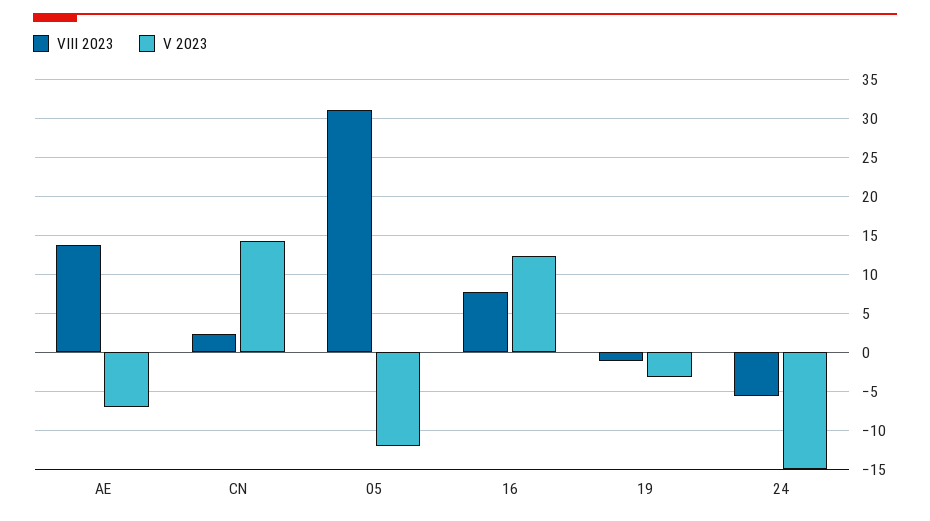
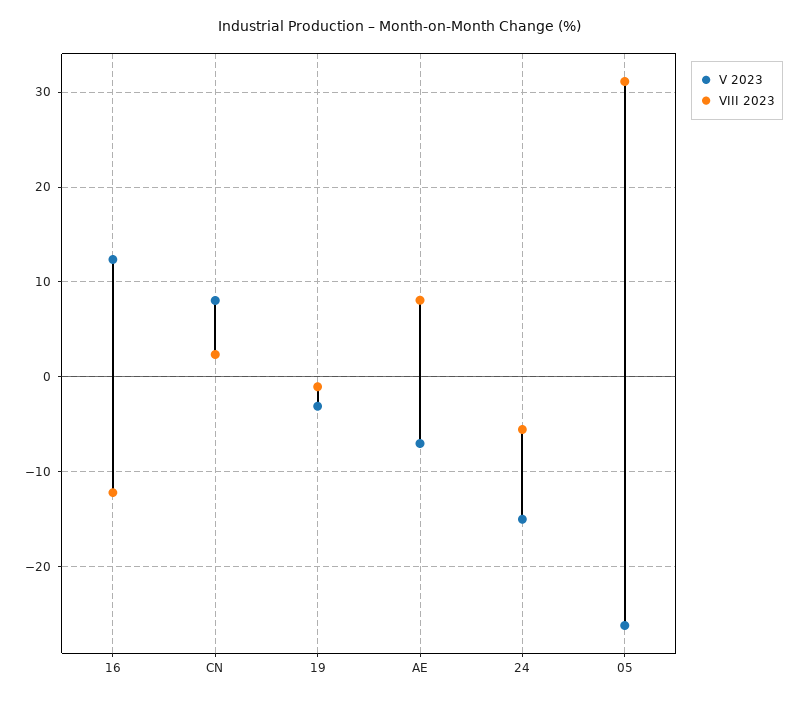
VIII 2023, AE: 14 -> 8
V 2023, CN: 14 -> 8
V 2023, 05: -12 -> -26
VIII 2023, 16: 8 -> -12

